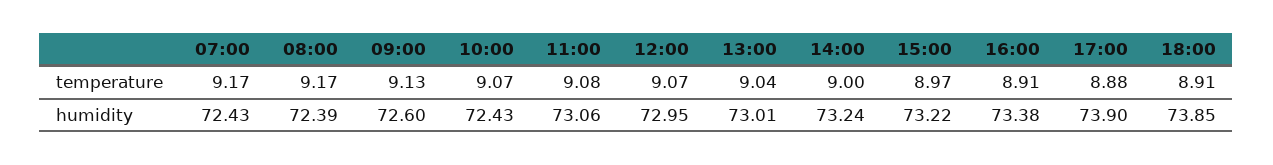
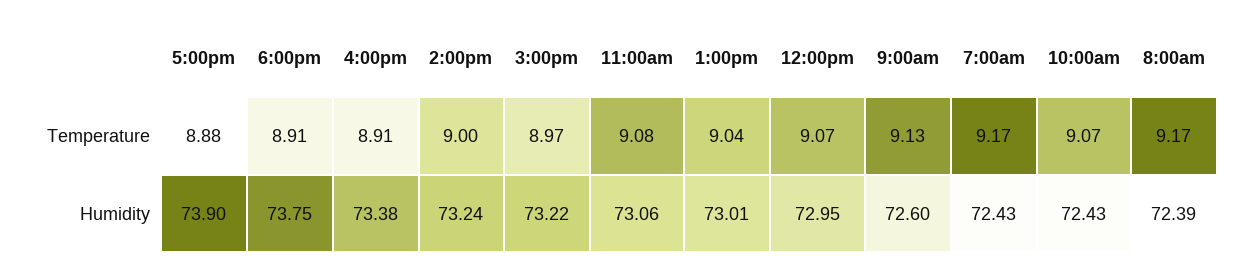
18:00, humidity: 73.85 -> 73.75

